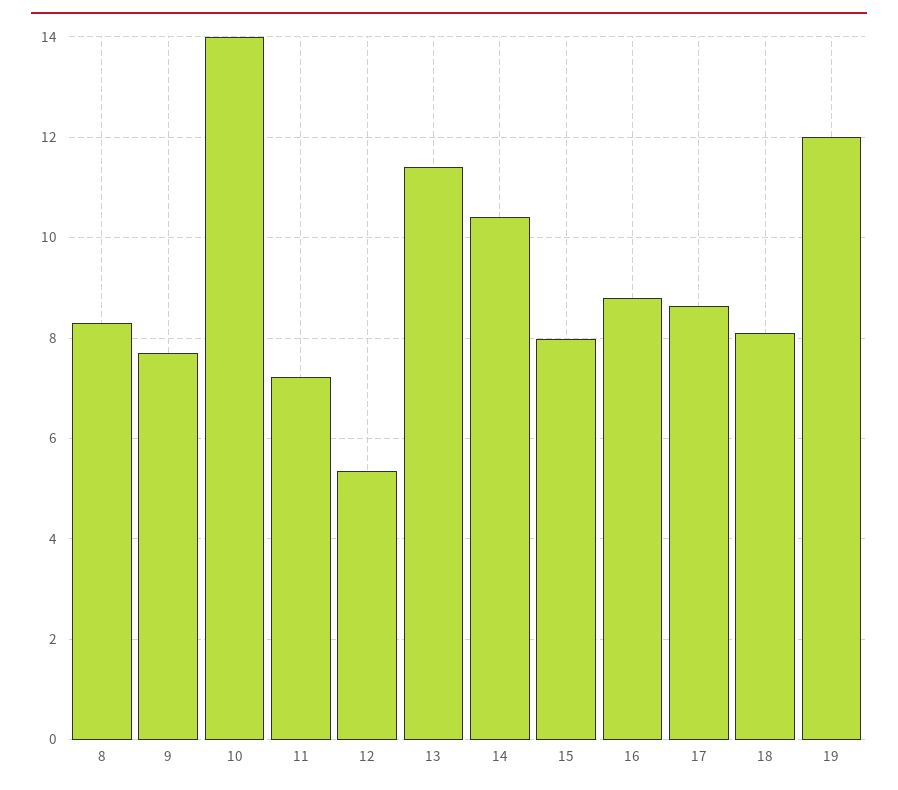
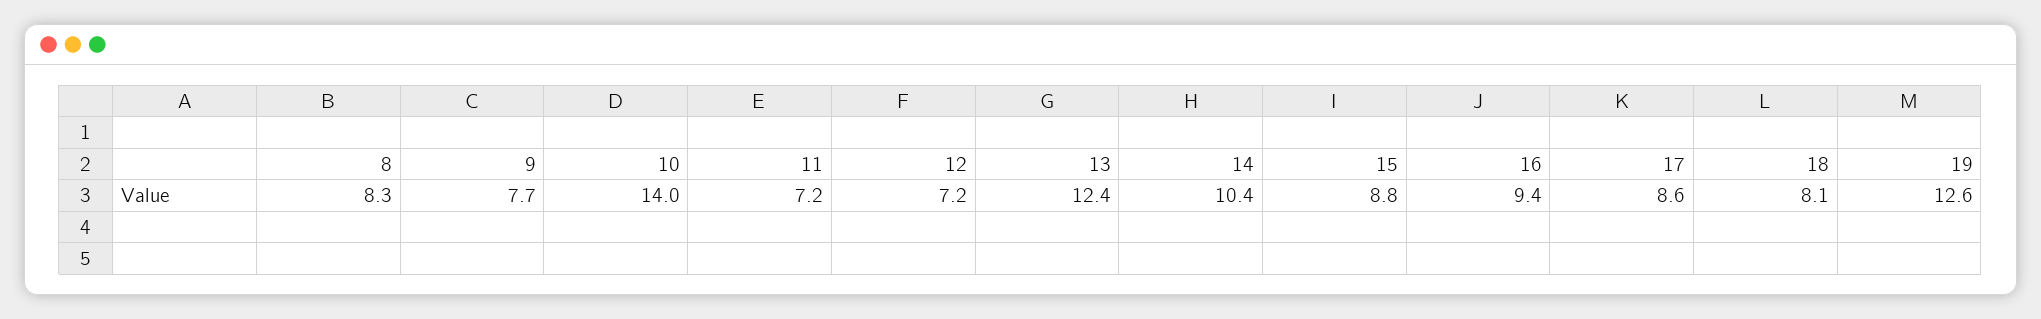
12: 5.4 -> 7.2
13: 11.4 -> 12.4
15: 8 -> 8.8
16: 8.8 -> 9.4
19: 12 -> 12.6

